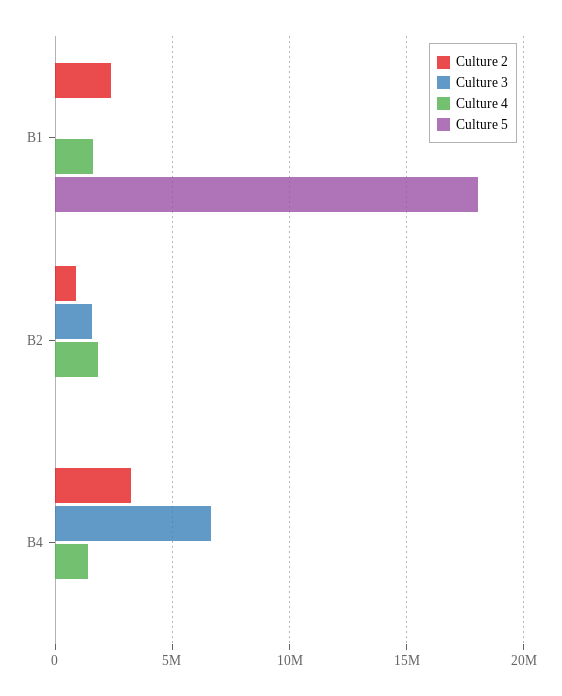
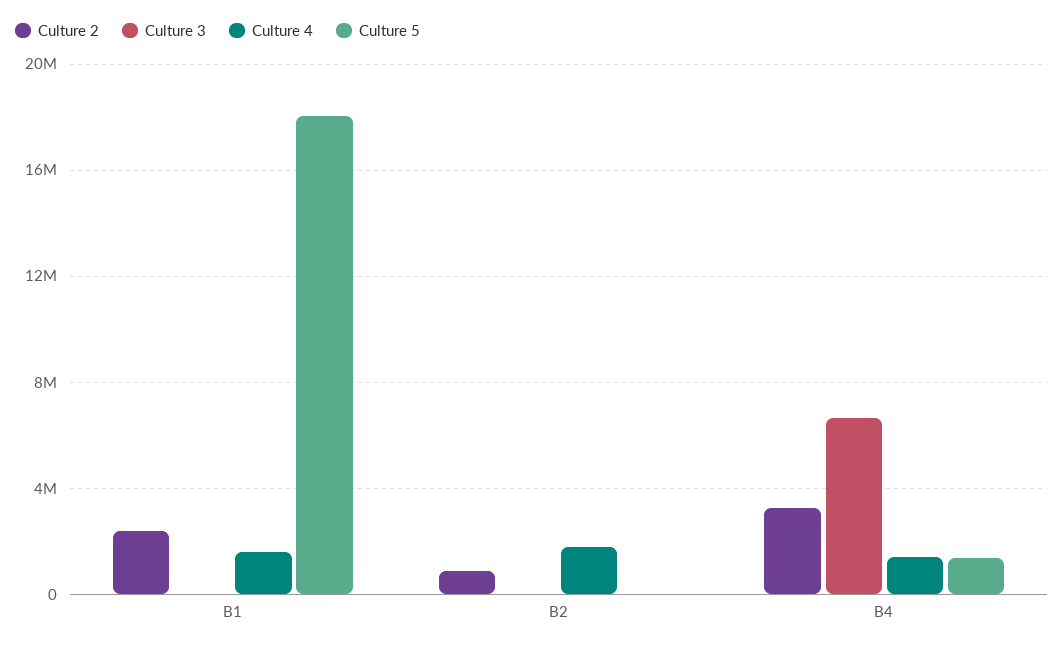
Culture 3, B2: 1500000 -> 0
Culture 5, B4: 0 -> 1500000

